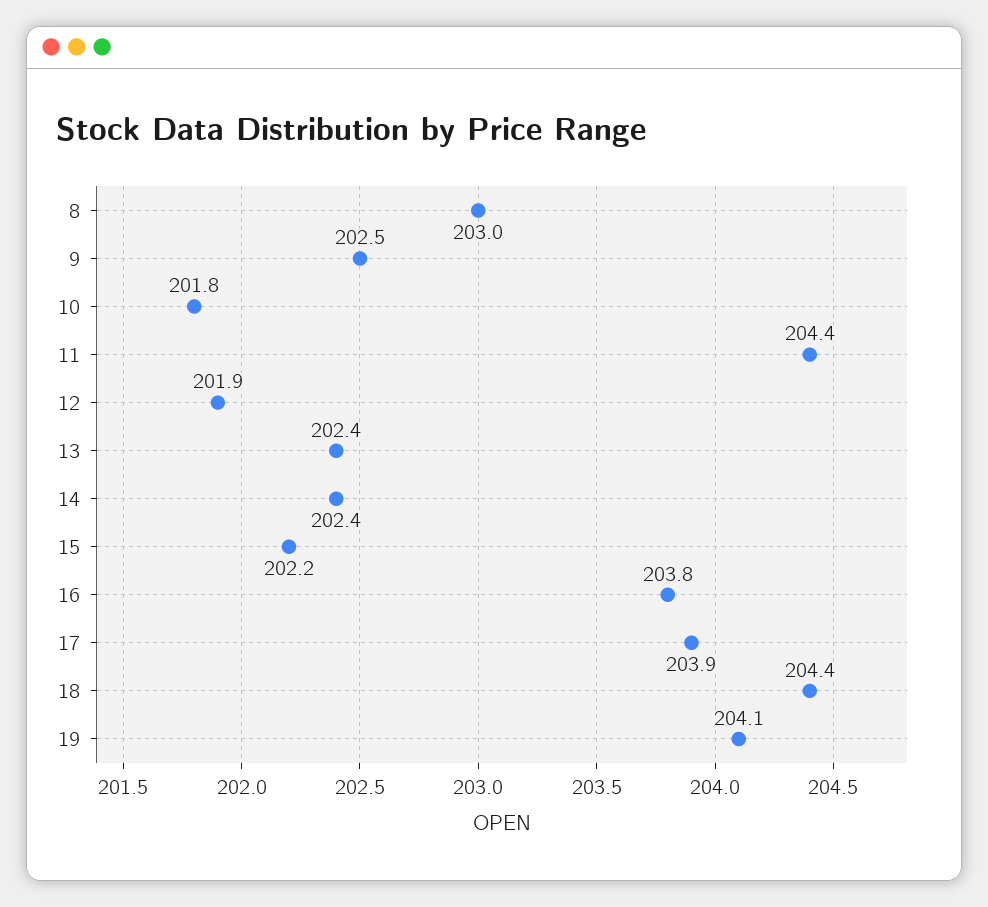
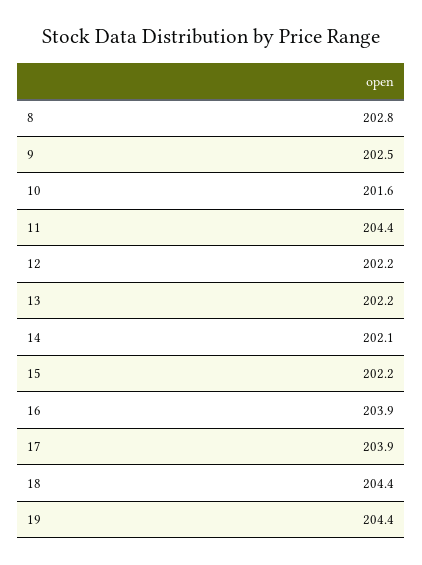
8: 203 -> 202.8
10: 201.8 -> 201.6
12: 201.9 -> 202.2
13: 202.4 -> 202.2
14: 202.4 -> 202.1
16: 203.8 -> 203.9
19: 204.1 -> 204.4

